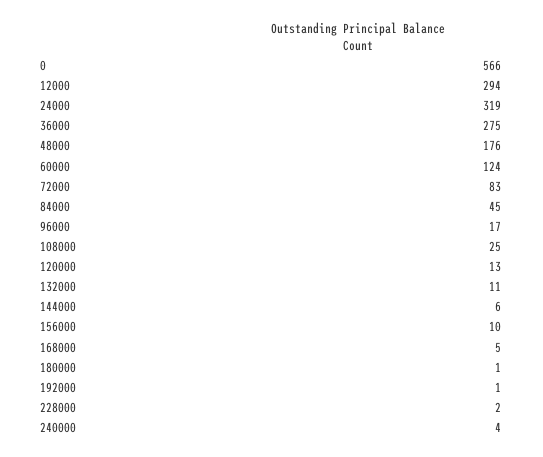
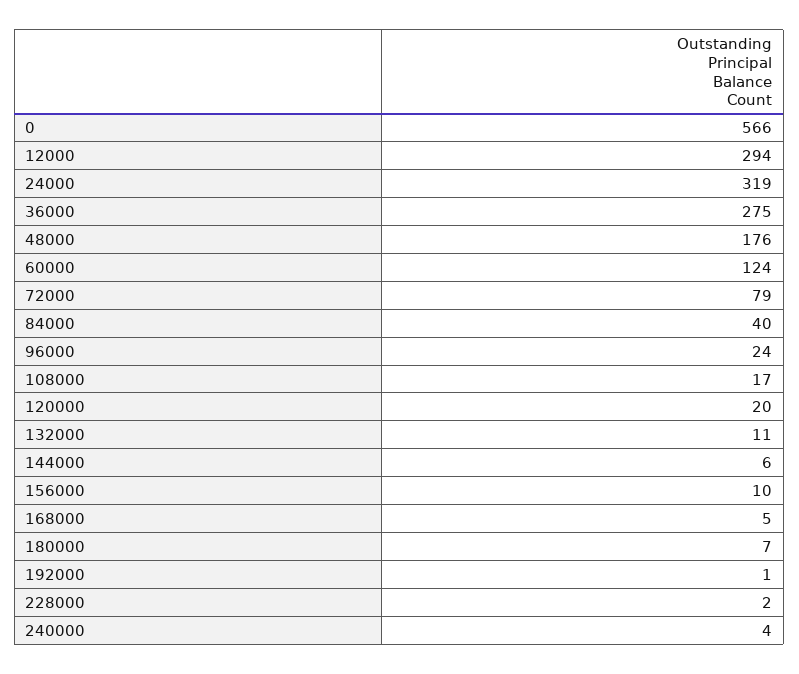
72000: 83 -> 79
84000: 45 -> 40
96000: 17 -> 24
108000: 25 -> 17
120000: 13 -> 20
180000: 1 -> 7

